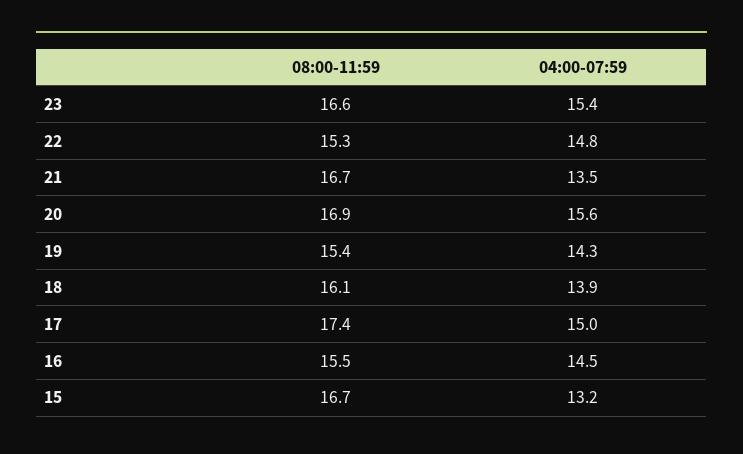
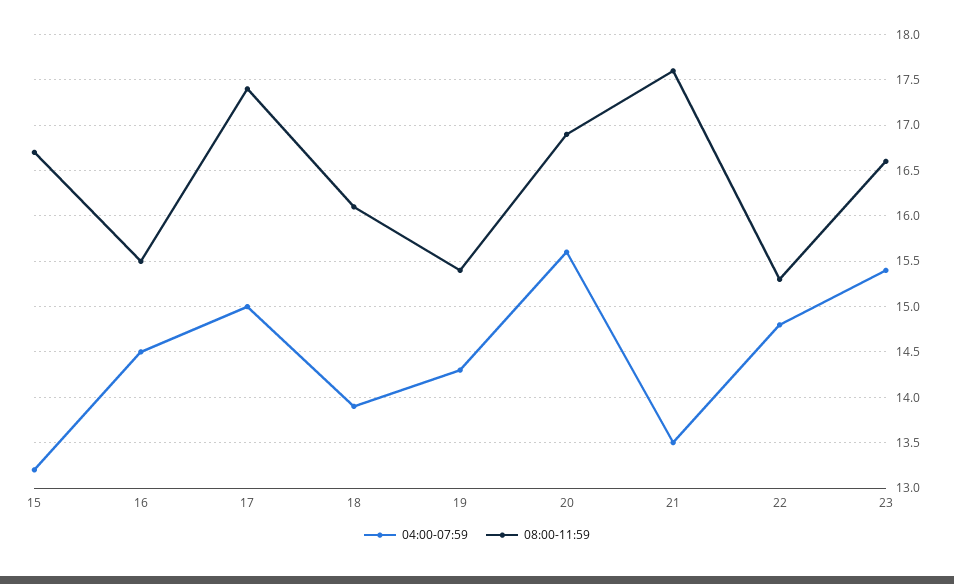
08:00-11:59, 21: 16.7 -> 17.6

